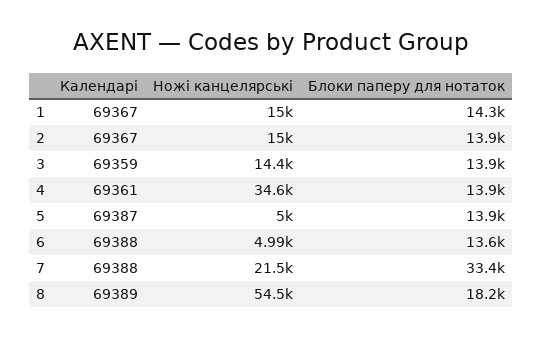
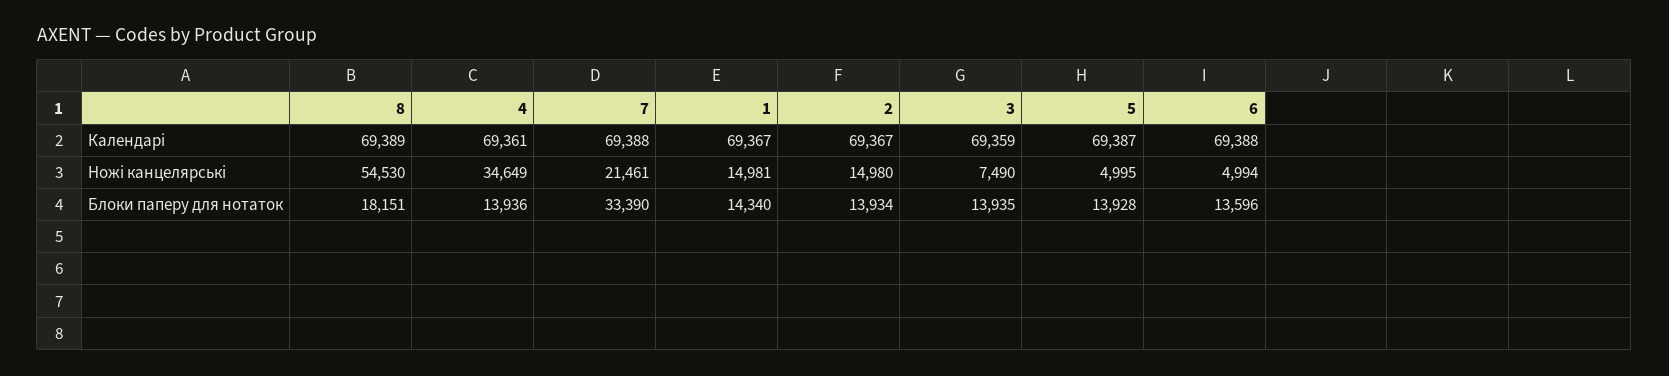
Ножі канцелярські, 3: 14400 -> 7490

